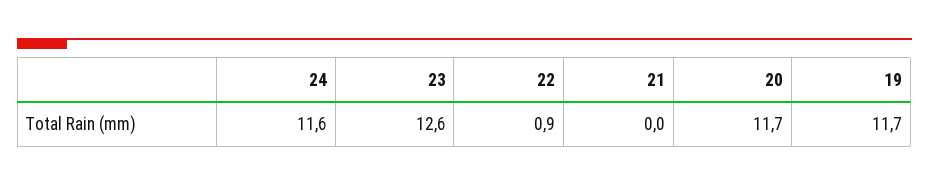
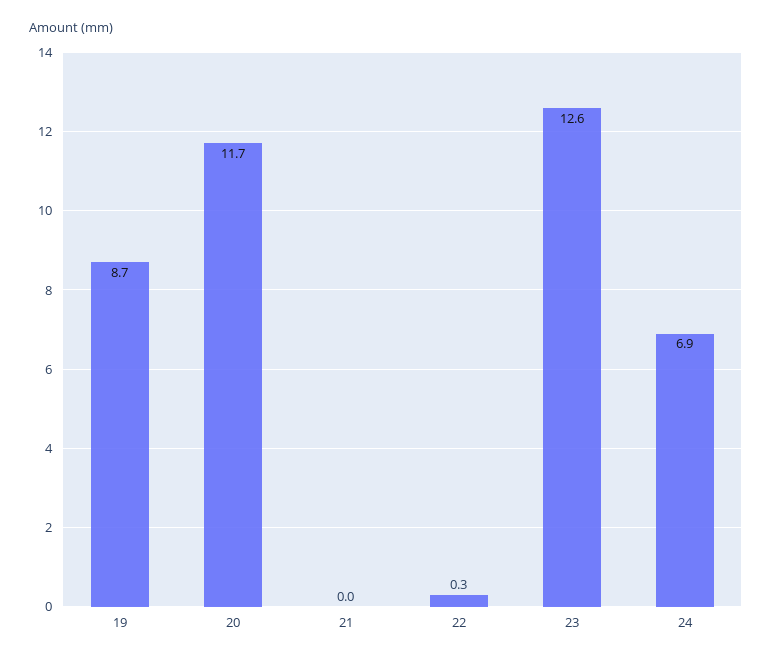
24: 11.6 -> 6.9
22: 0.9 -> 0.3
19: 11.7 -> 8.7

